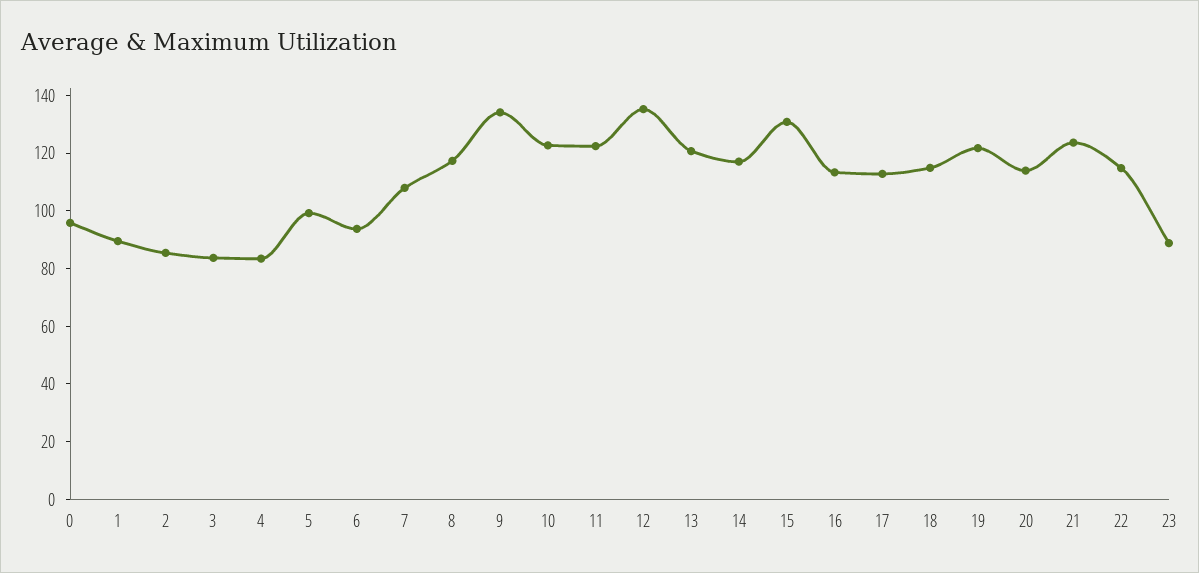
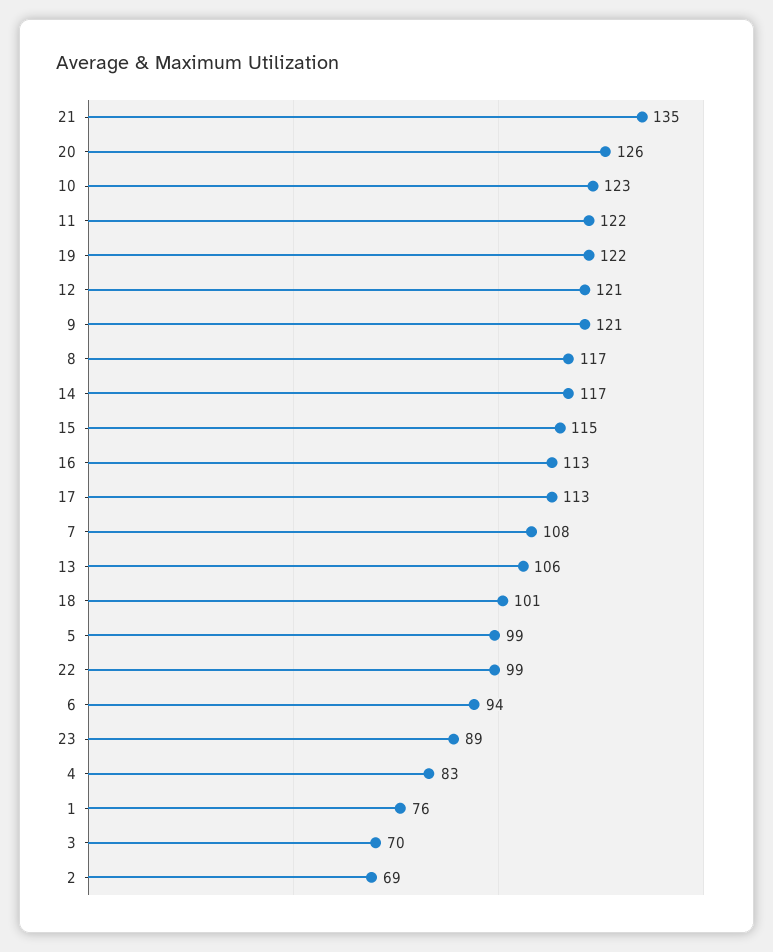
0: 95 -> none
1: 90 -> 76
2: 85 -> 69
3: 85 -> 70
9: 135 -> 121
12: 135 -> 121
13: 120 -> 106
15: 130 -> 115
18: 115 -> 101
20: 115 -> 126
21: 125 -> 135
22: 115 -> 99

